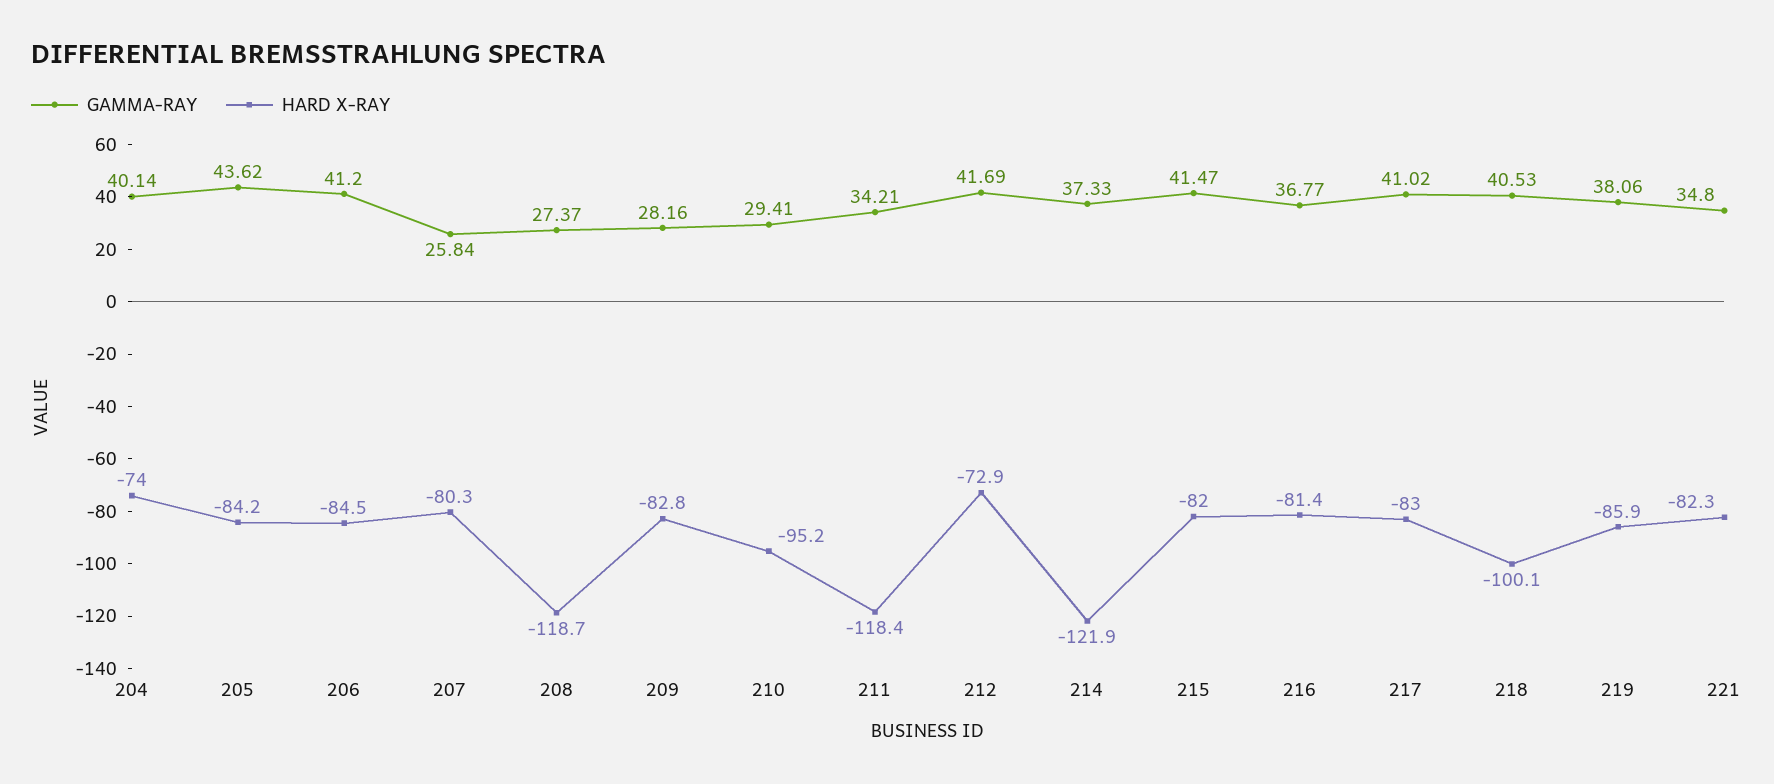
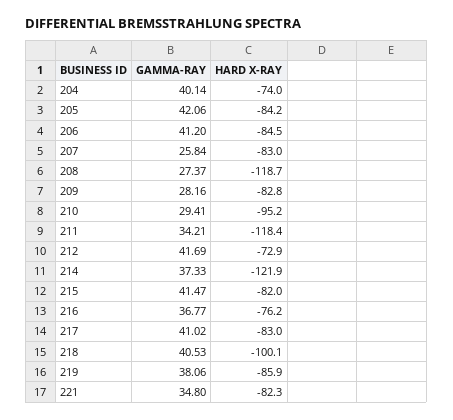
GAMMA-RAY, 205: 43.62 -> 42.06
HARD X-RAY, 207: -80.3 -> -83
HARD X-RAY, 216: -81.4 -> -76.2

